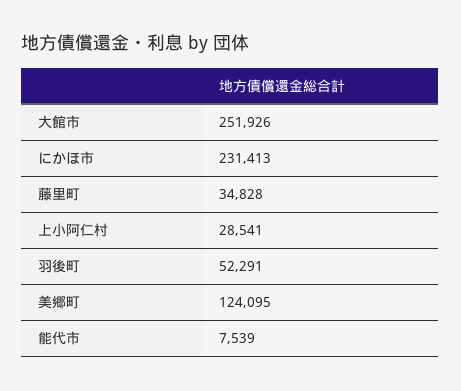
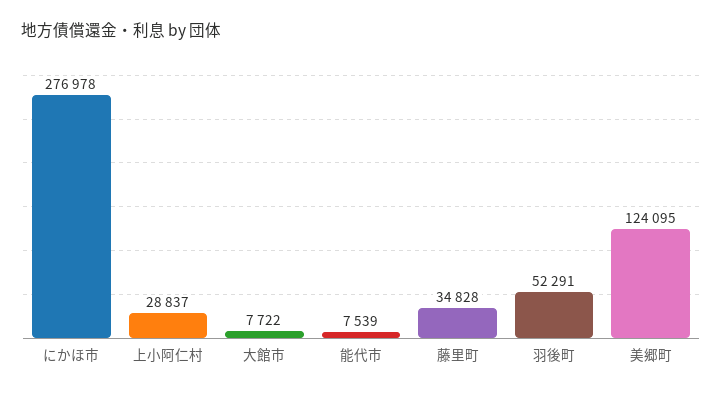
大館市: 251926 -> 7722
にかほ市: 231413 -> 276978
上小阿仁村: 28541 -> 28837

